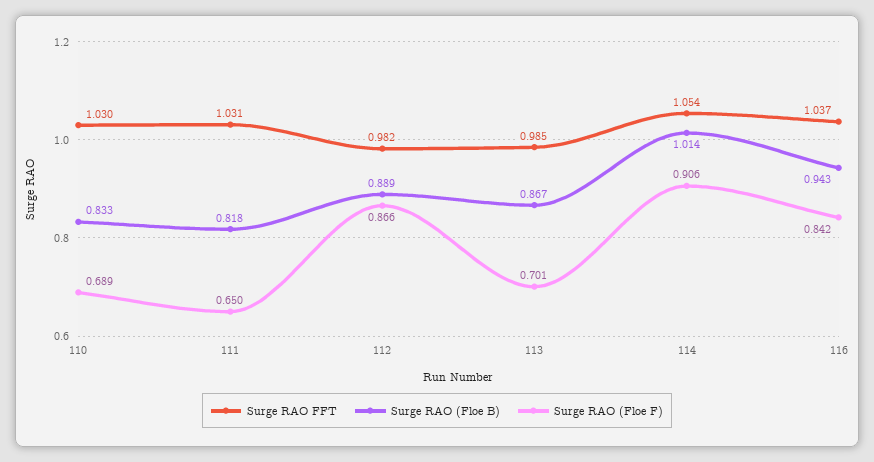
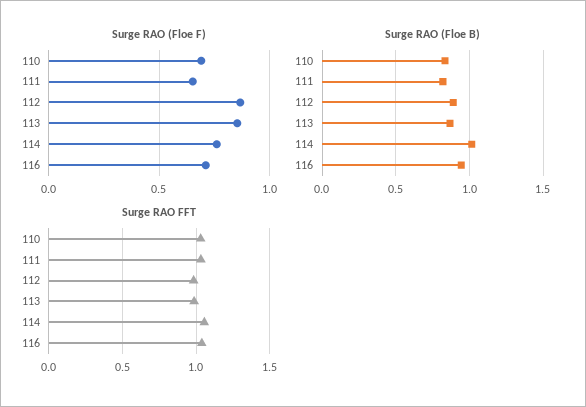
Surge RAO (Floe F), 113: 0.701 -> 0.85
Surge RAO (Floe F), 114: 0.906 -> 0.75
Surge RAO (Floe F), 116: 0.842 -> 0.7

